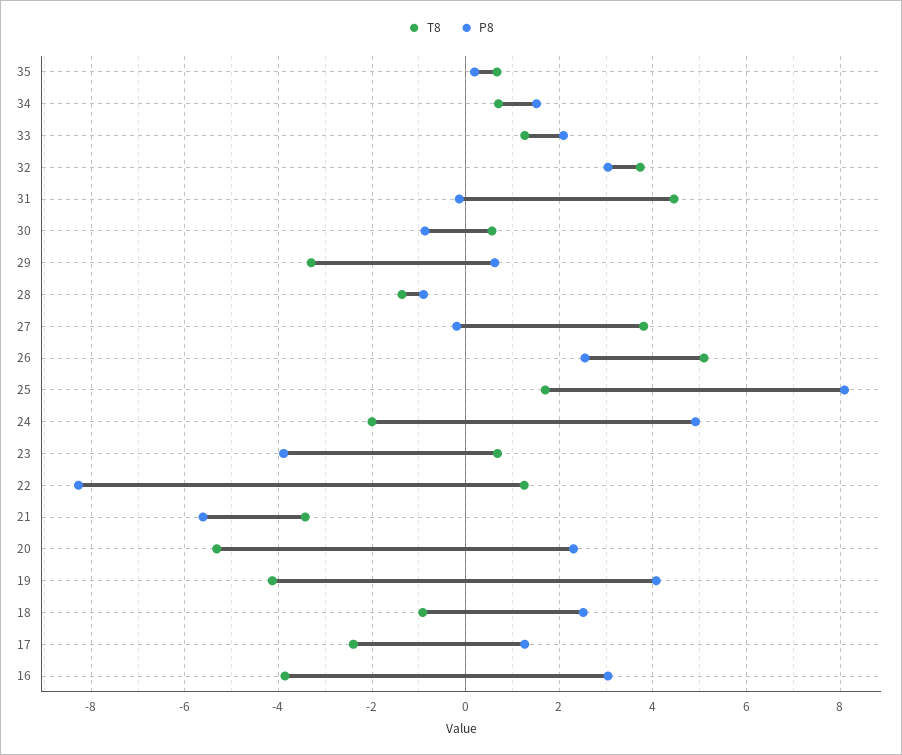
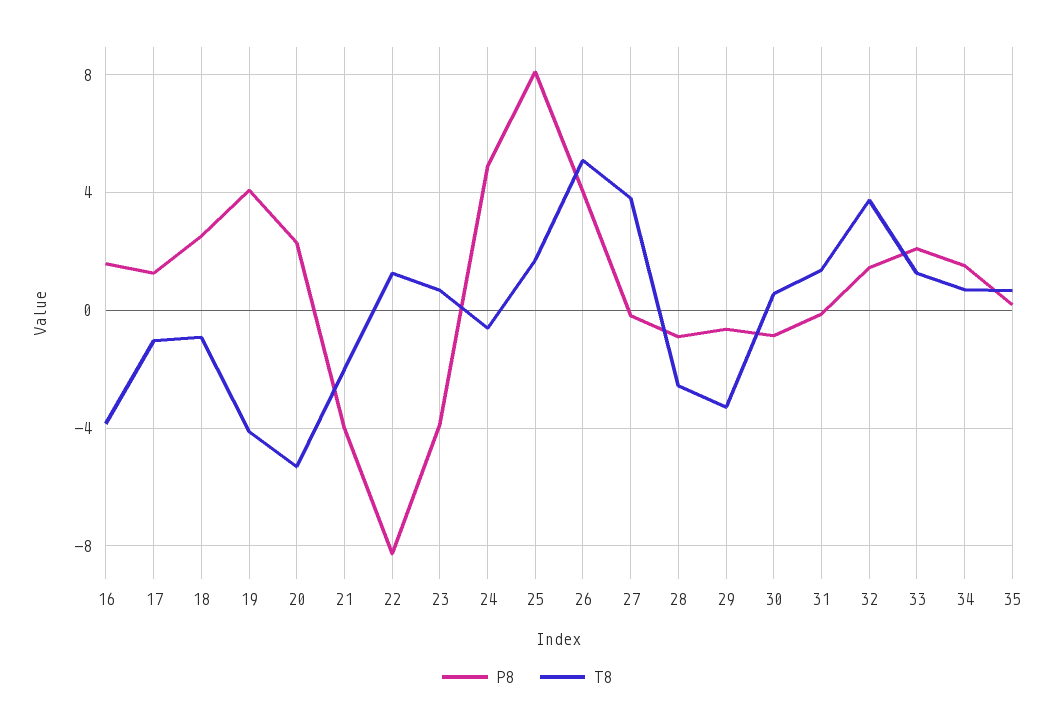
P8, 32: 3 -> 1.5
T8, 31: 4.4 -> 1.5
P8, 29: 0.6 -> -0.5
T8, 28: -1.4 -> -2.5
P8, 26: 2.6 -> 4
T8, 24: -2 -> -0.5
T8, 21: -3.4 -> -2
P8, 21: -5.6 -> -4
T8, 17: -2.4 -> -1
P8, 16: 3 -> 1.5

